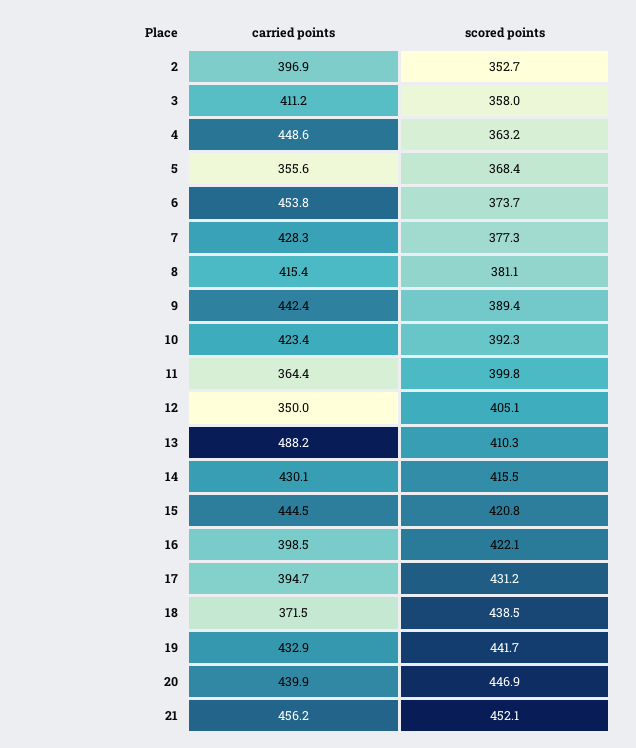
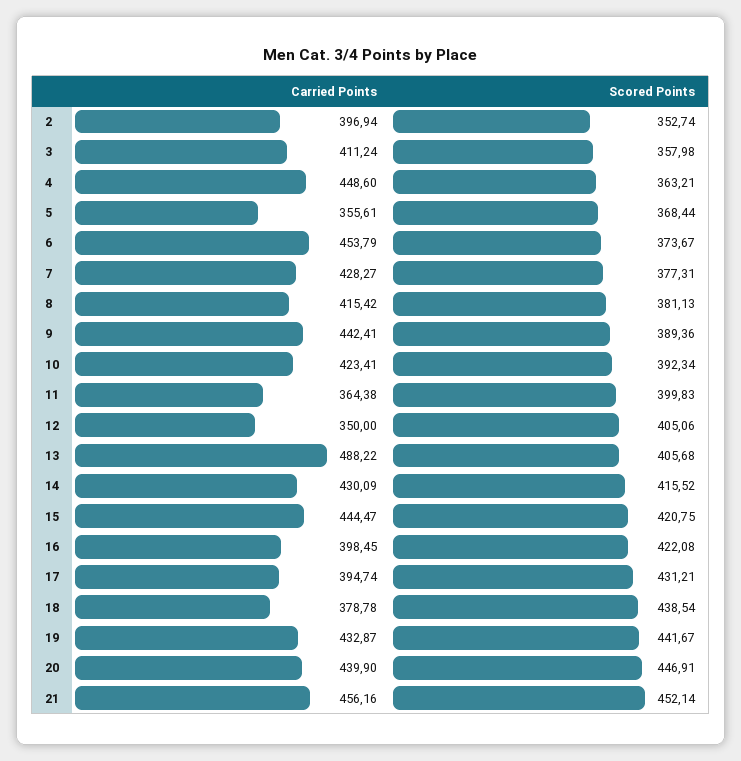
scored points, 13: 410.3 -> 405.68
carried points, 18: 371.5 -> 378.78

